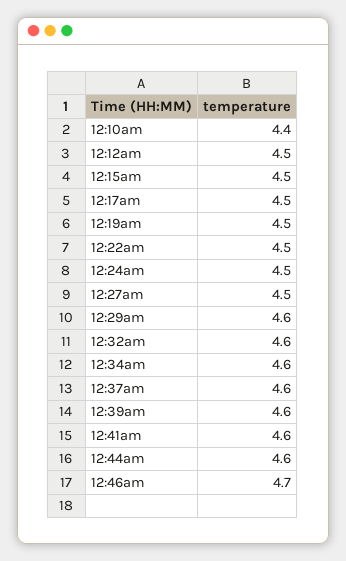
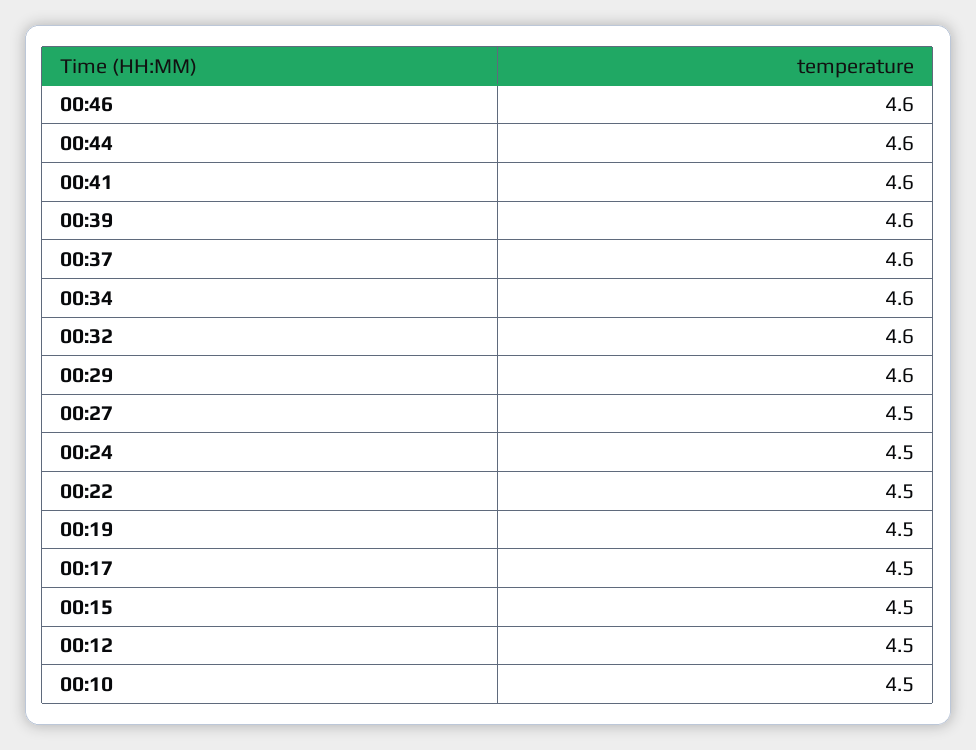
12:10am: 4.4 -> 4.5
12:46am: 4.7 -> 4.6

